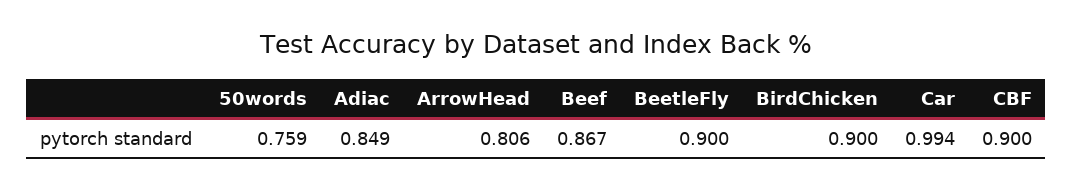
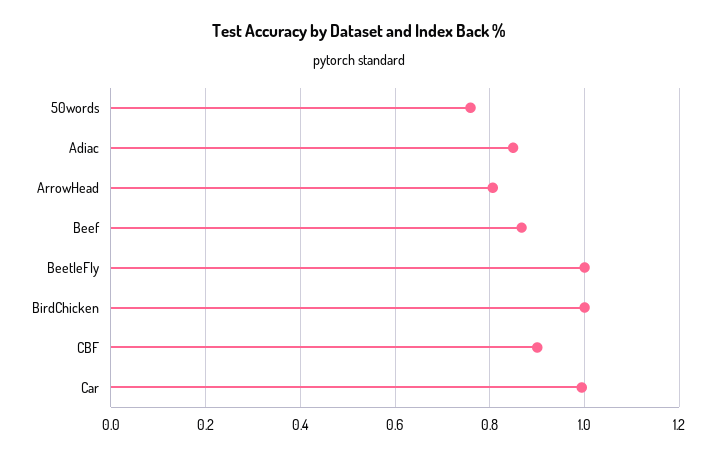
BeetleFly: 0.9 -> 1
BirdChicken: 0.9 -> 1

